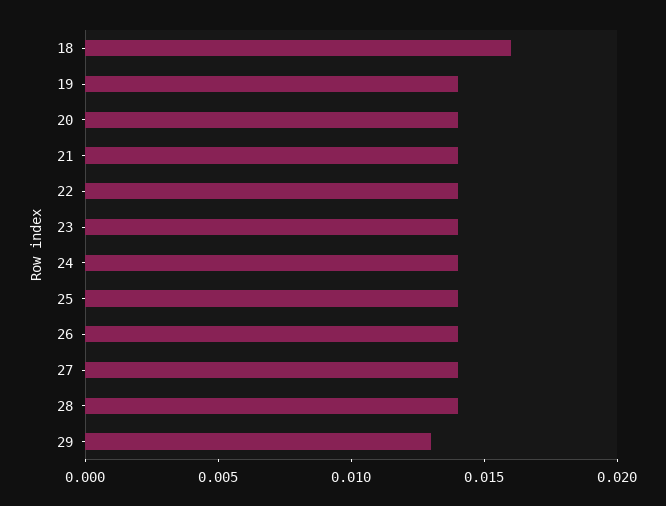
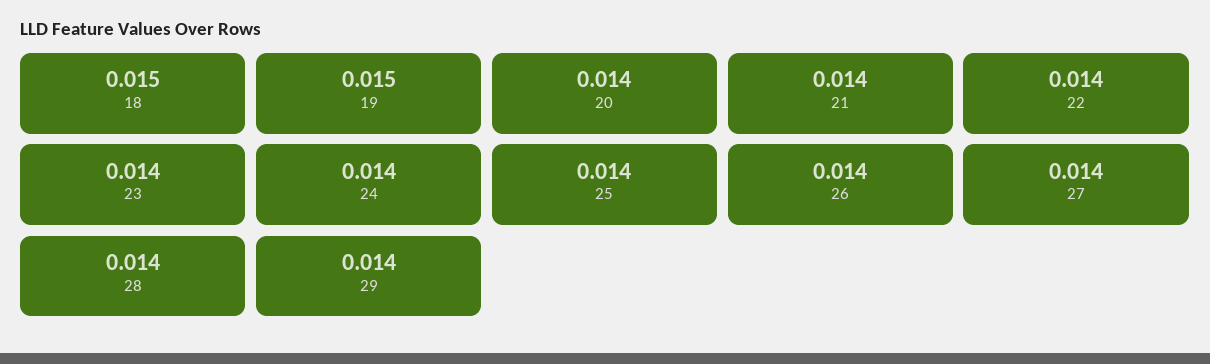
18: 0.016 -> 0.015
19: 0.014 -> 0.015
29: 0.013 -> 0.014

